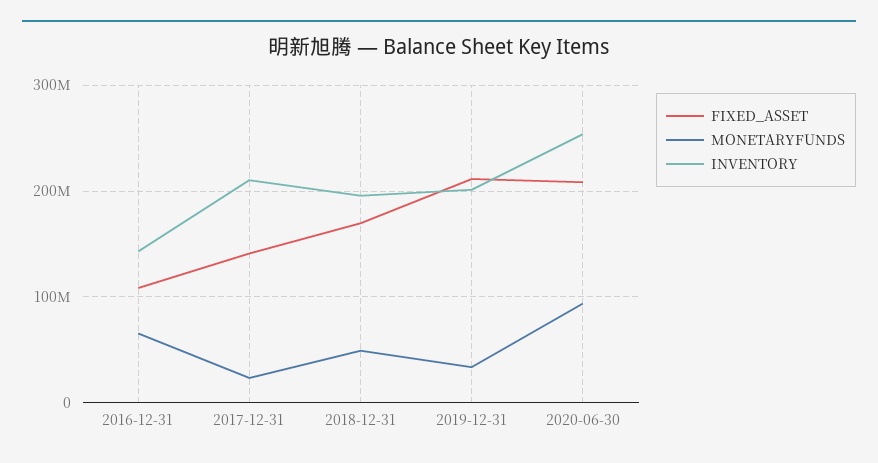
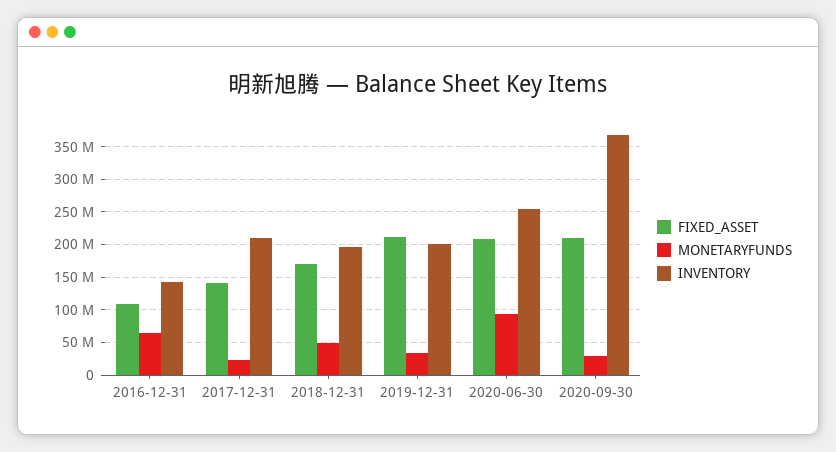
FIXED_ASSET, 2020-09-30: none -> 210000000
MONETARYFUNDS, 2020-09-30: none -> 30000000
INVENTORY, 2020-09-30: none -> 370000000

